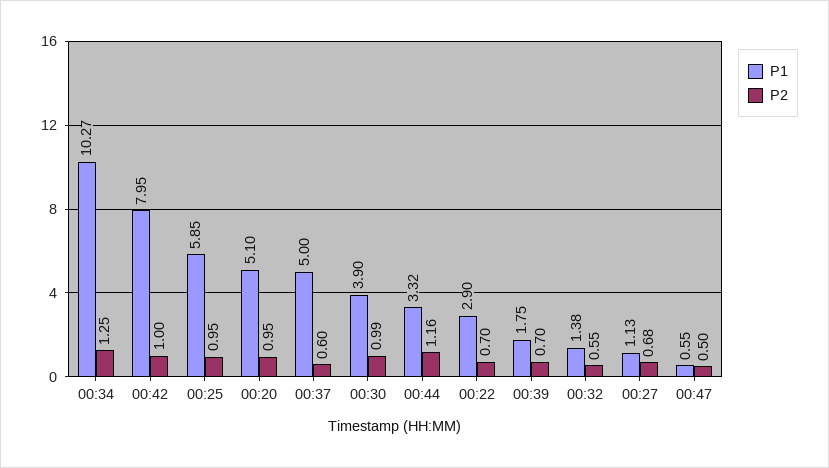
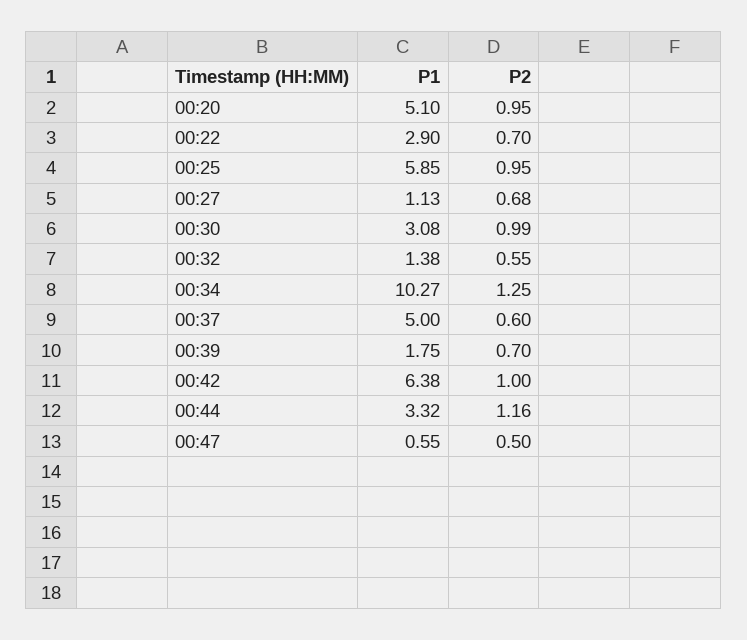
P1, 00:42: 7.95 -> 6.38
P1, 00:30: 3.9 -> 3.08

